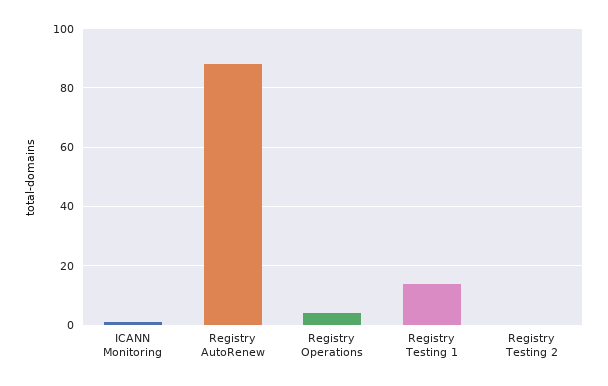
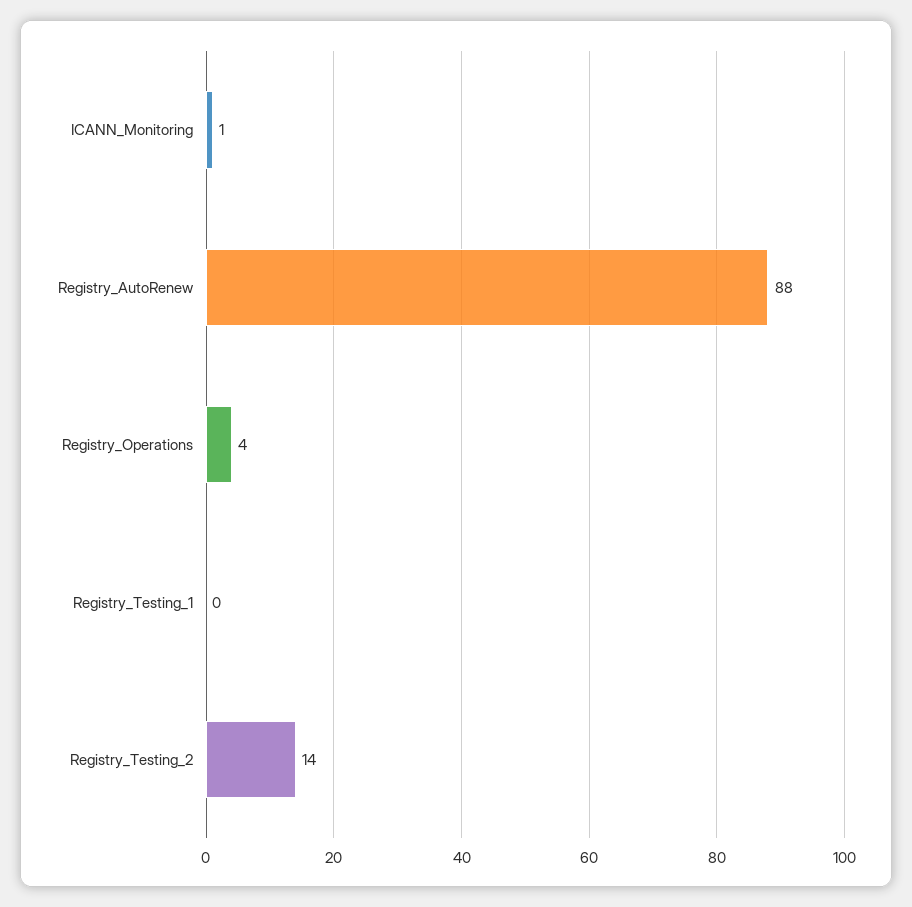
Registry Testing 1: 15 -> 0
Registry Testing 2: 0 -> 14

